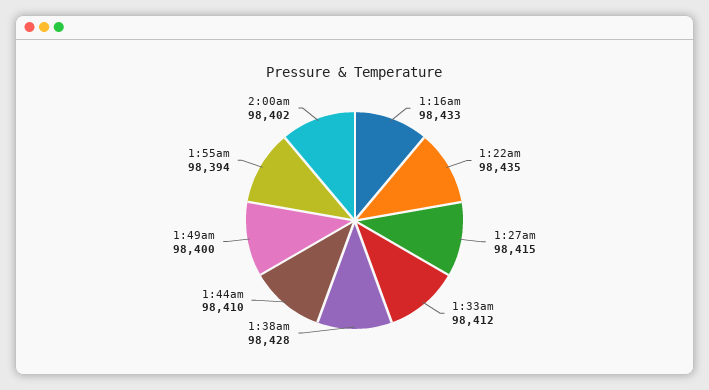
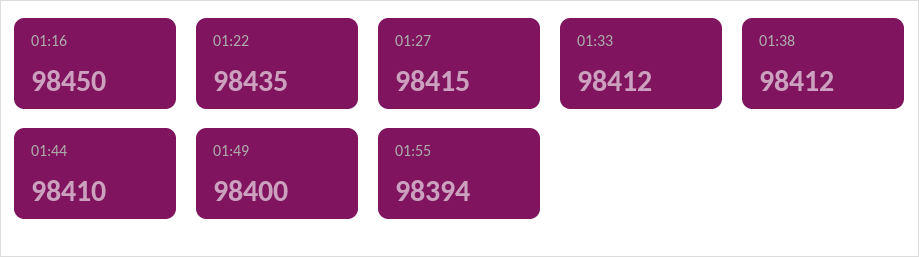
1:16am: 98433 -> 98450
1:38am: 98428 -> 98412
2:00am: 98402 -> none

